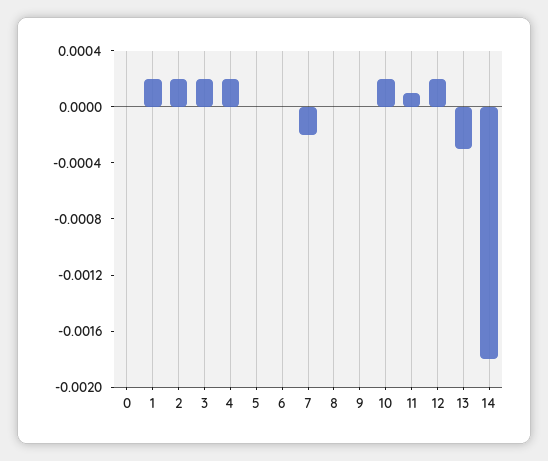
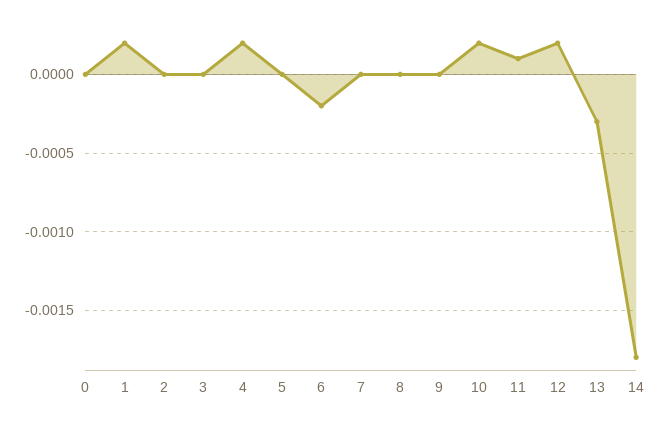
2: 0.0002 -> 0
3: 0.0002 -> 0
6: 0 -> -0.0002
7: -0.0002 -> 0

